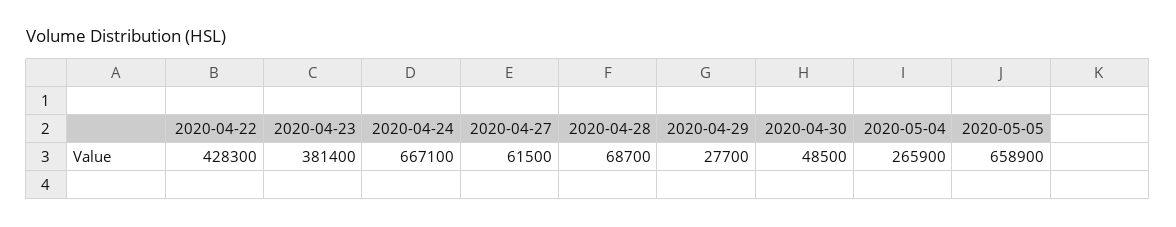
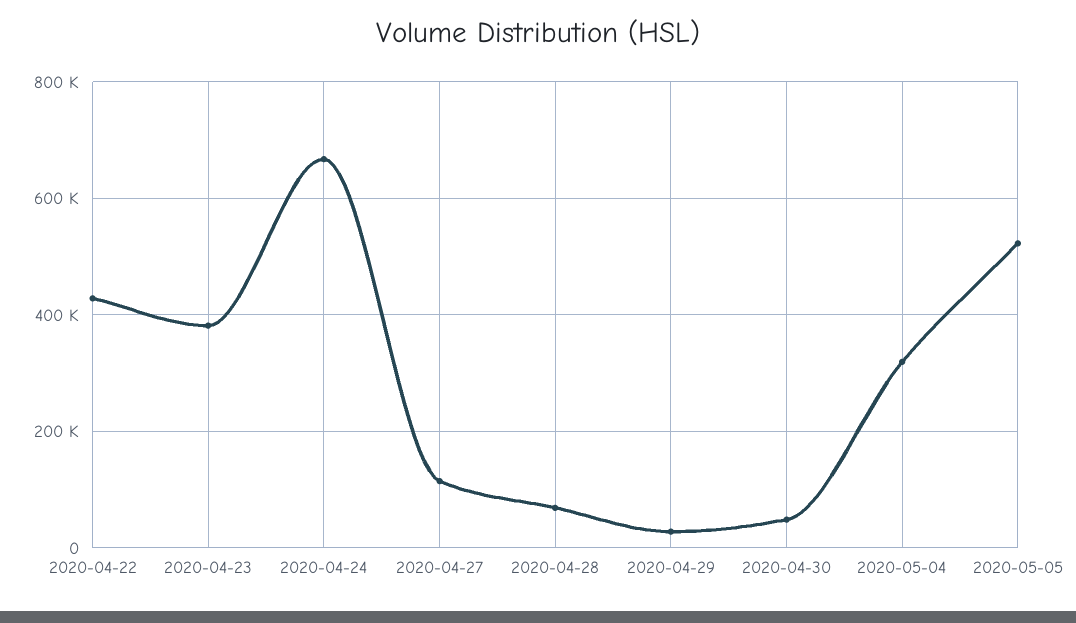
2020-04-27: 61500 -> 120000
2020-05-04: 265900 -> 320000
2020-05-05: 658900 -> 520000

